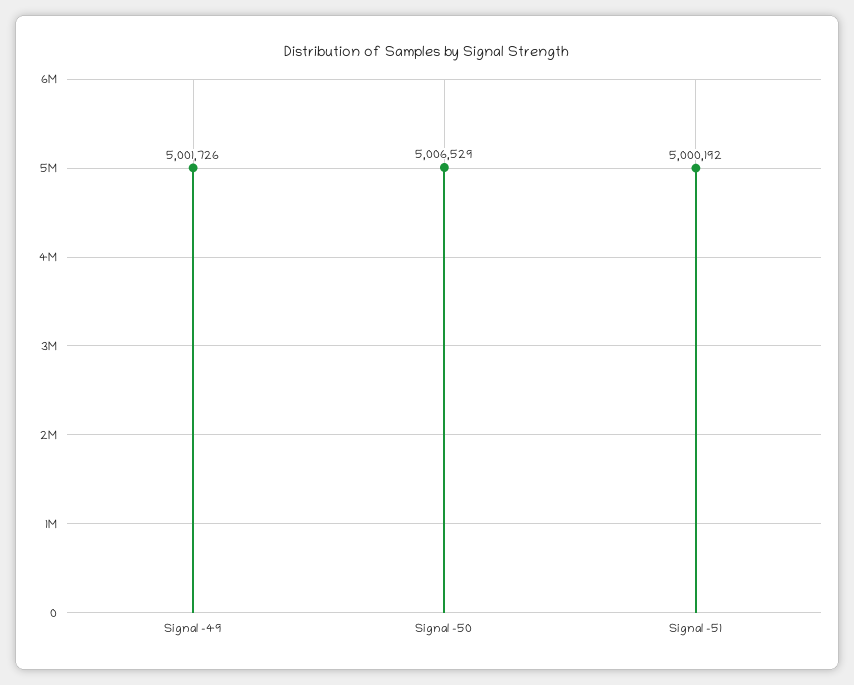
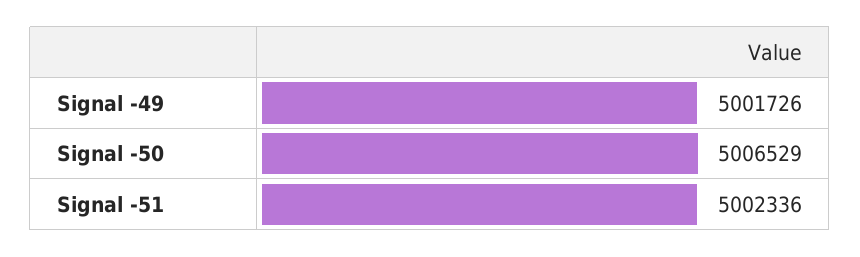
Signal -51: 5000192 -> 5002336

